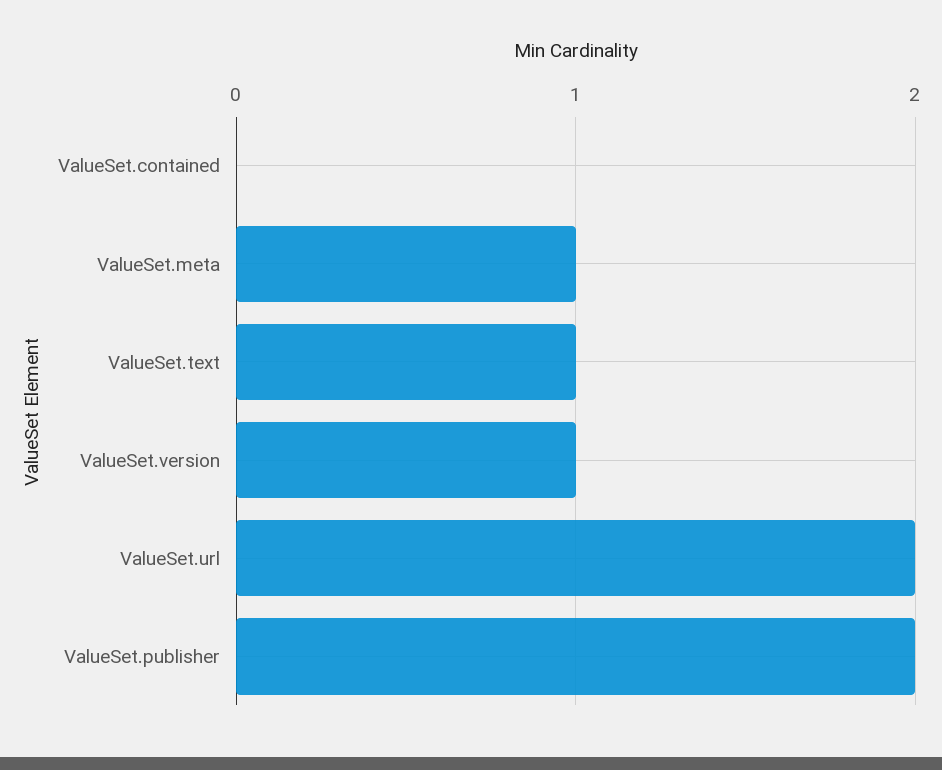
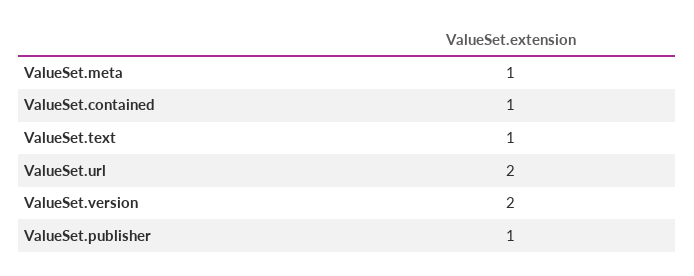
ValueSet.contained: 0 -> 1
ValueSet.version: 1 -> 2
ValueSet.publisher: 2 -> 1

